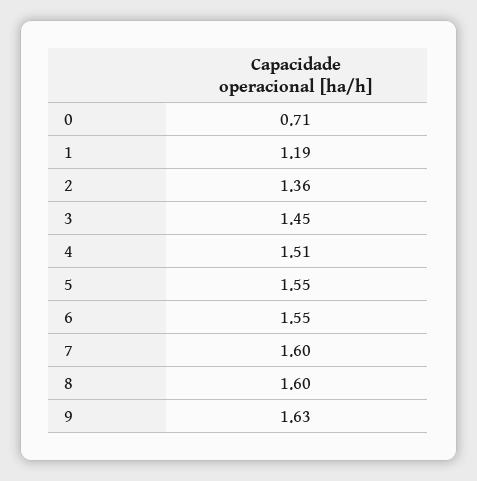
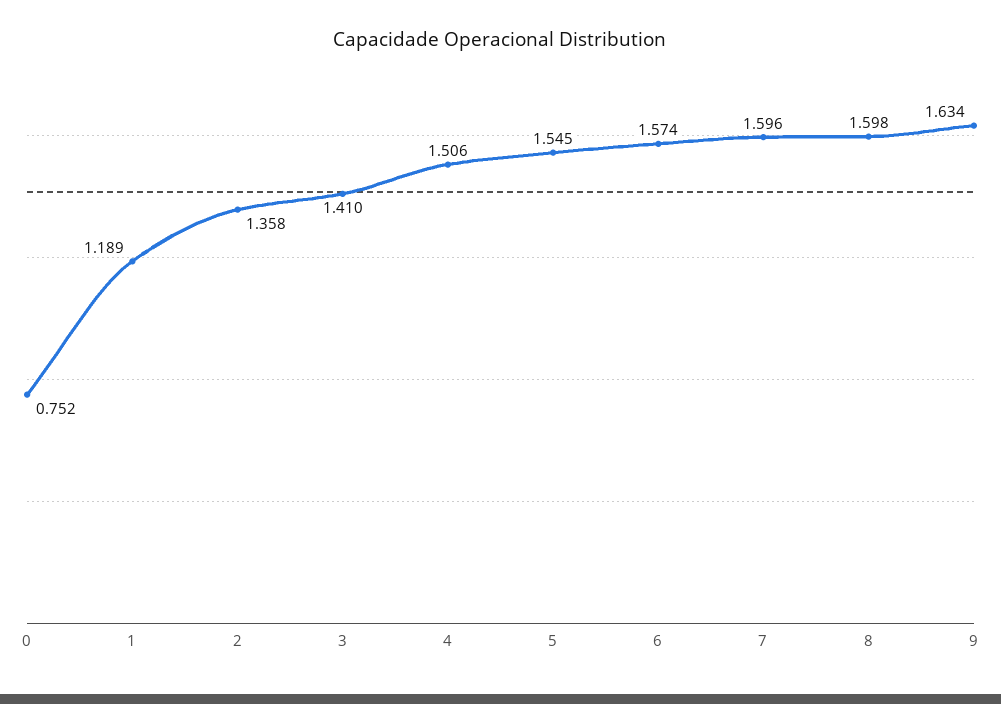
0: 0.71 -> 0.752
3: 1.45 -> 1.41
6: 1.55 -> 1.574

